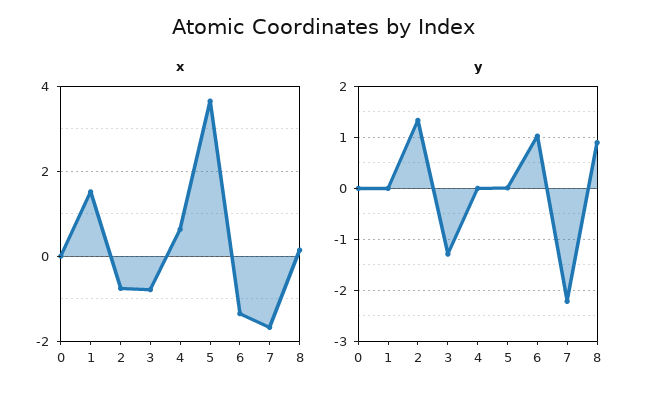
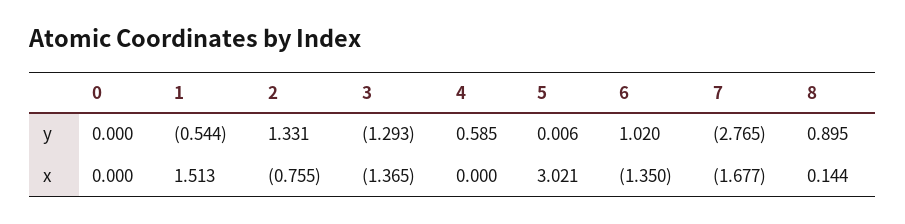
x, 3: -0.8 -> -1.365
x, 4: 0.6 -> 0
x, 5: 3.6 -> 3.021
y, 1: 0 -> -0.544
y, 4: 0 -> 0.585
y, 7: -2.2 -> -2.765

